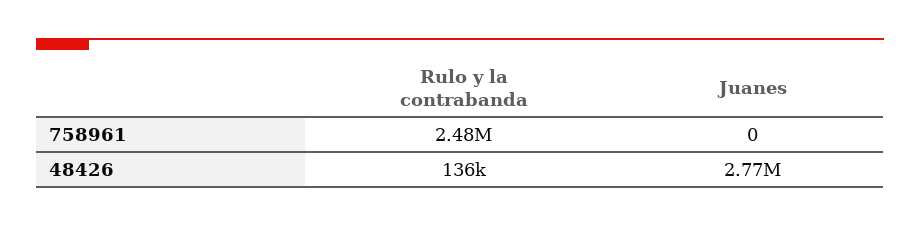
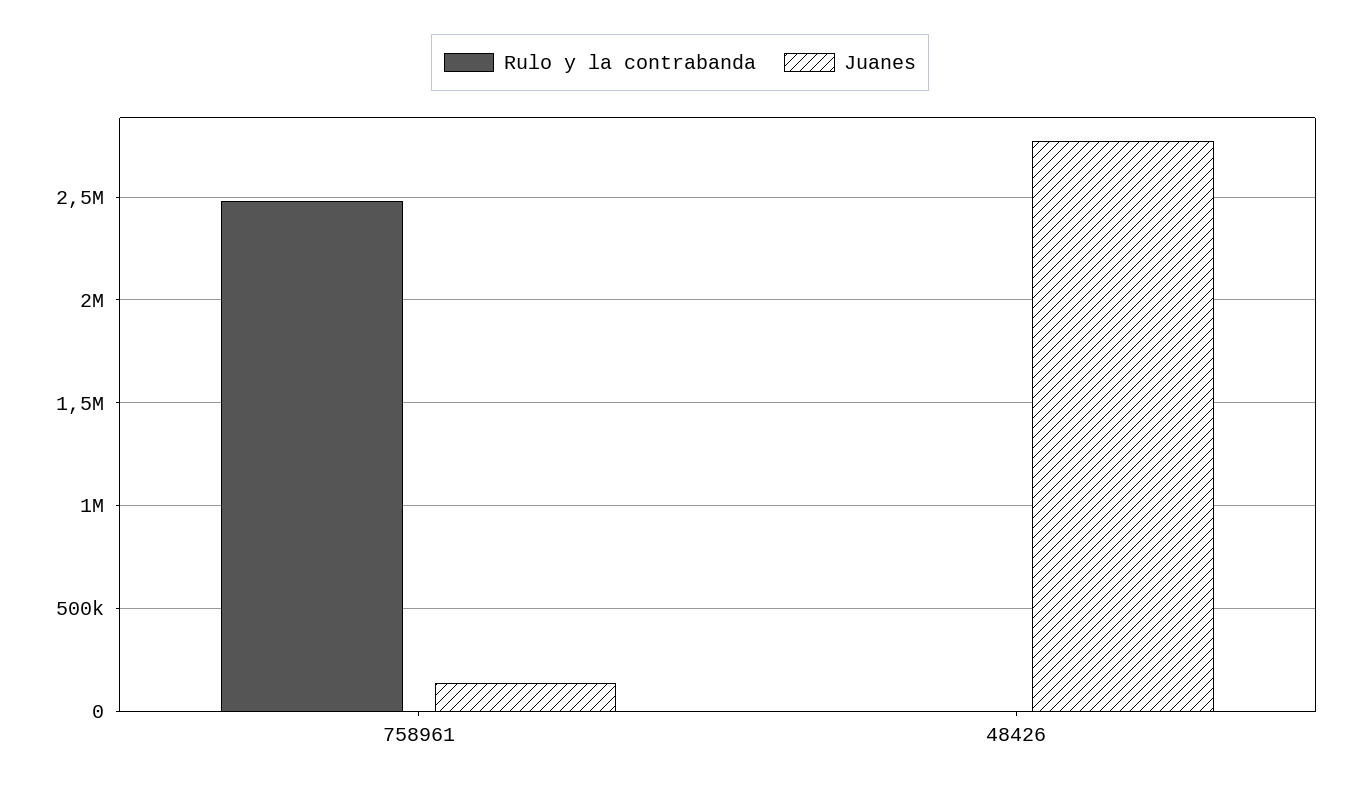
Juanes, 758961: 0 -> 150000
Rulo y la contrabanda, 48426: 136000 -> 0

